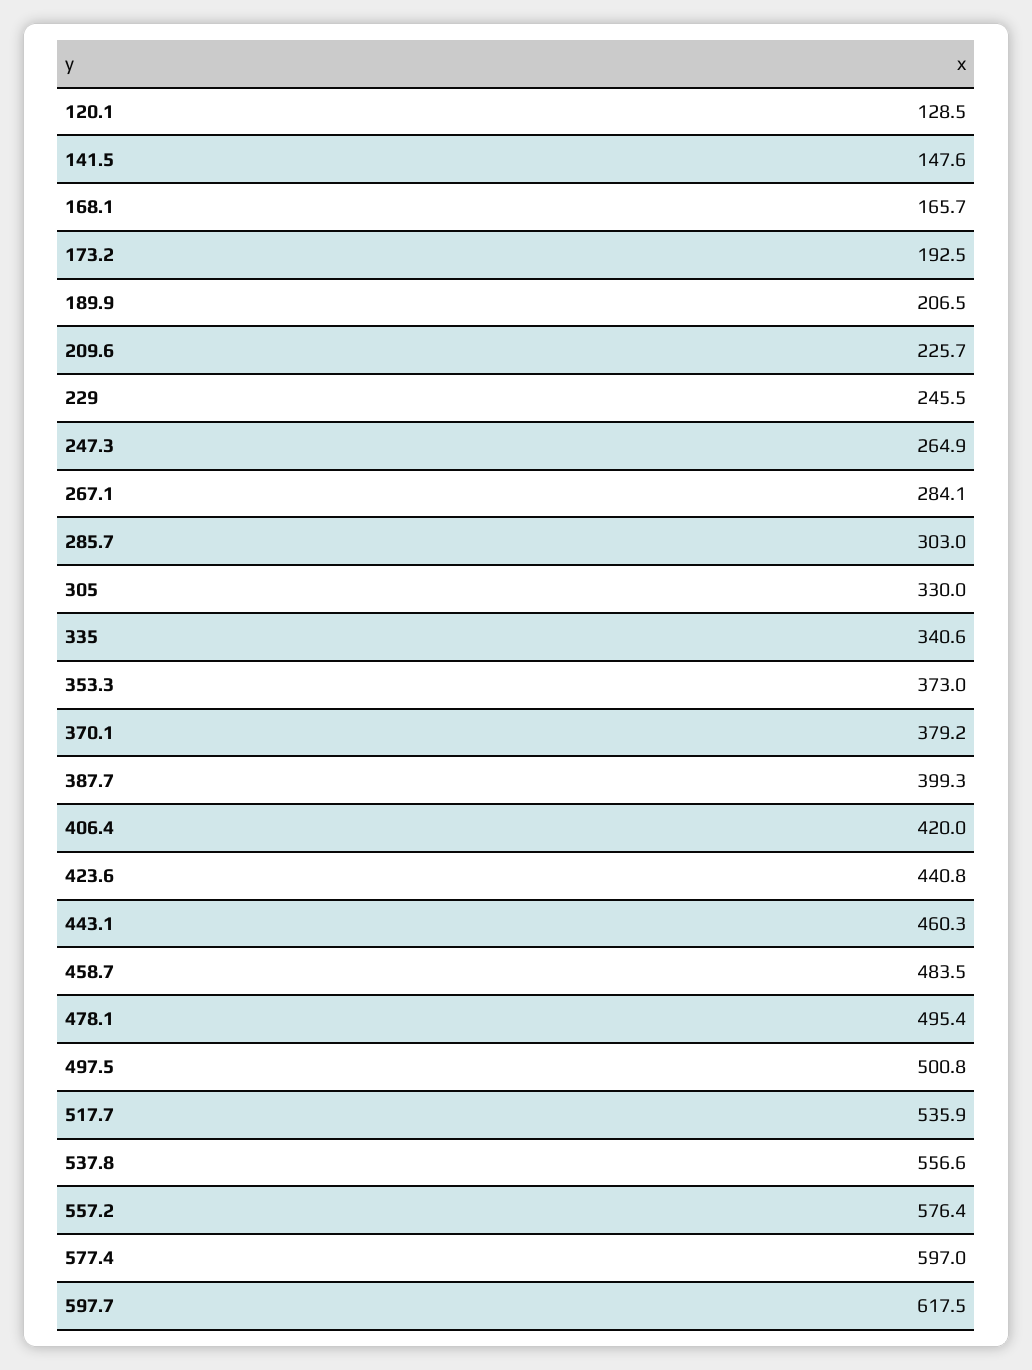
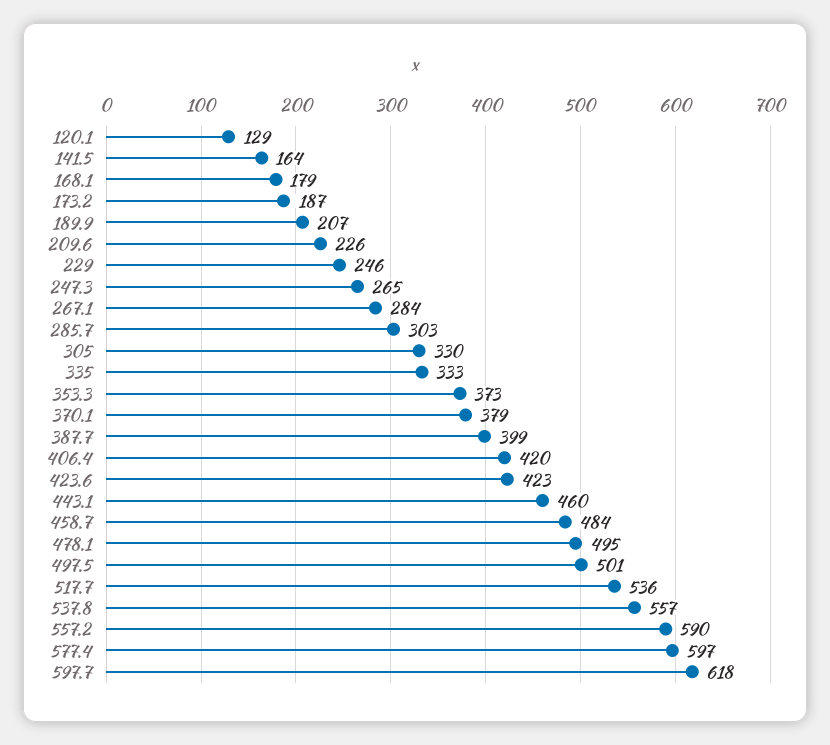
141.5: 147.6 -> 164
168.1: 165.7 -> 179
173.2: 192.5 -> 187
335: 340.6 -> 333
423.6: 440.8 -> 423
557.2: 576.4 -> 590

